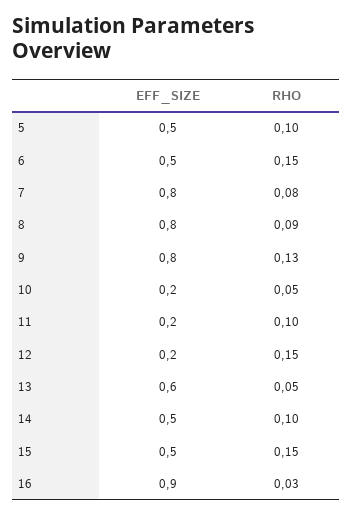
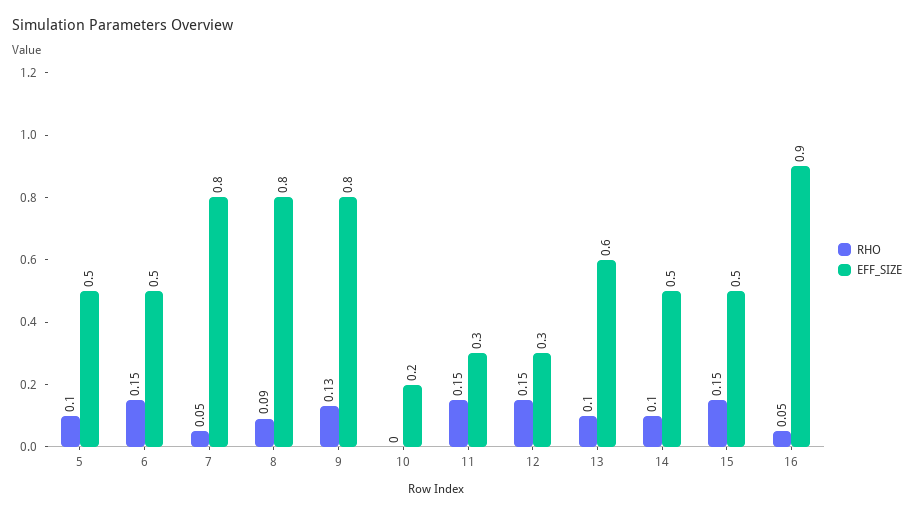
RHO, 7: 0.08 -> 0.05
RHO, 10: 0.05 -> 0
EFF_SIZE, 11: 0.2 -> 0.3
RHO, 11: 0.1 -> 0.15
EFF_SIZE, 12: 0.2 -> 0.3
RHO, 13: 0.05 -> 0.1
RHO, 16: 0.03 -> 0.05

